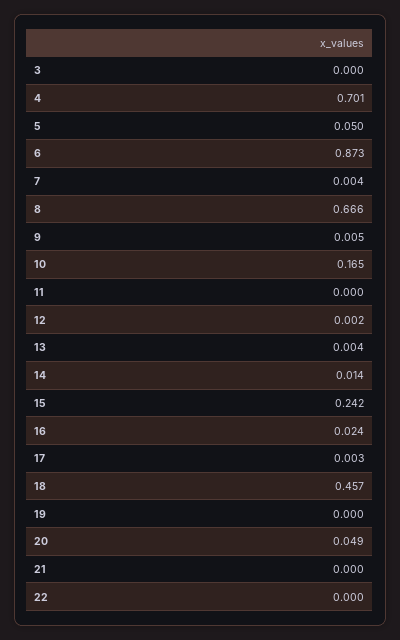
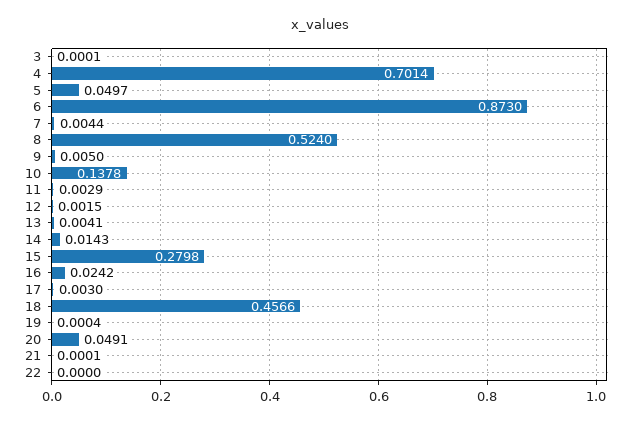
8: 0.666 -> 0.524
10: 0.165 -> 0.1378
11: 0 -> 0.0029
15: 0.242 -> 0.2798

